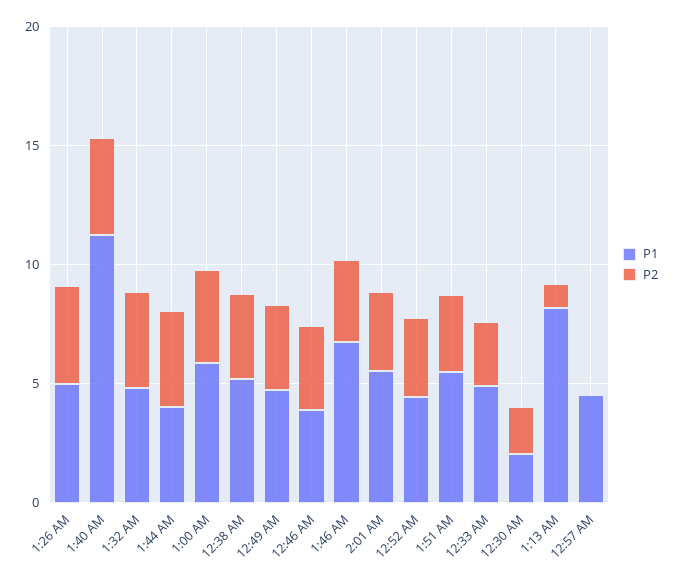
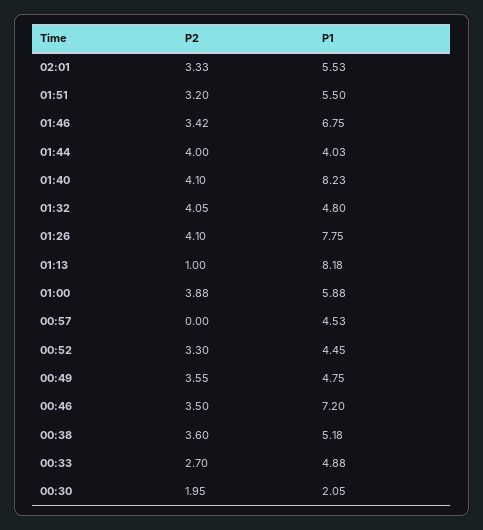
P1, 1:26 AM: 5 -> 7.75
P1, 1:40 AM: 11 -> 8.23
P1, 12:46 AM: 4 -> 7.2

